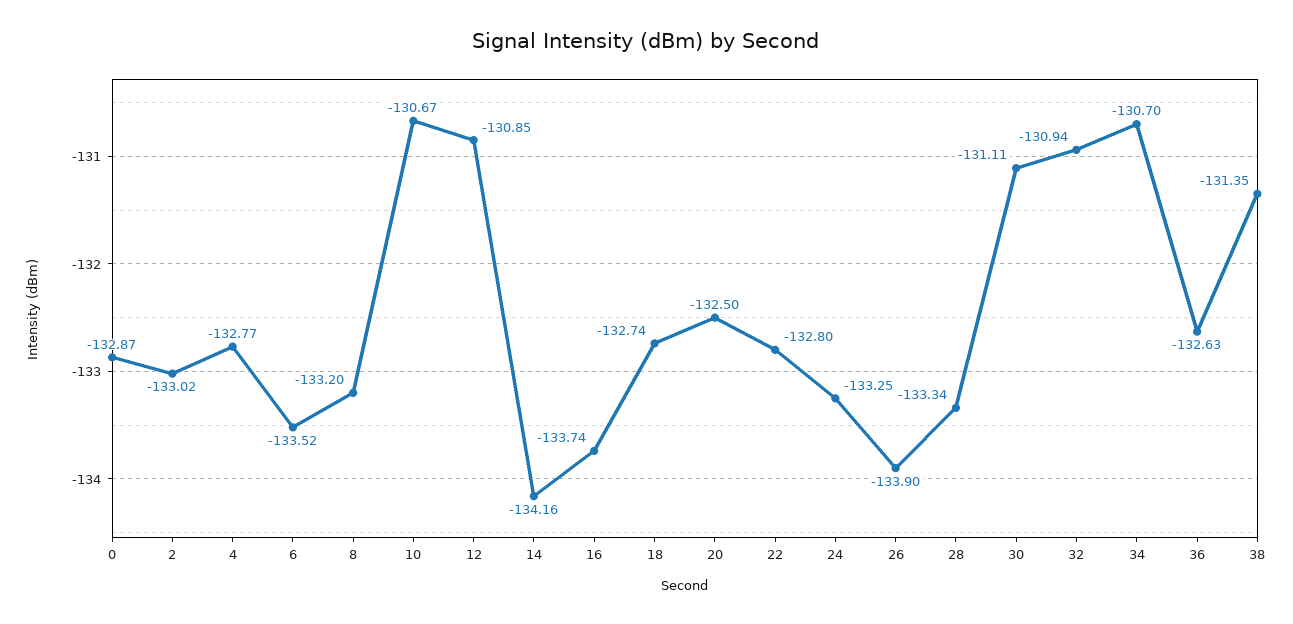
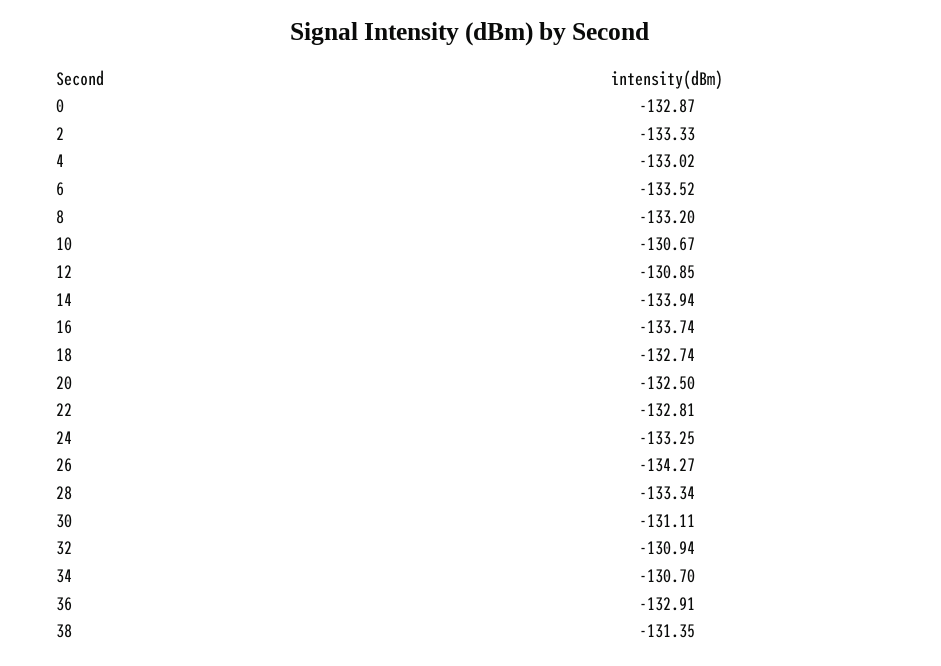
2: -133.02 -> -133.33
4: -132.77 -> -133.02
14: -134.16 -> -133.94
22: -132.8 -> -132.81
26: -133.9 -> -134.27
36: -132.63 -> -132.91

